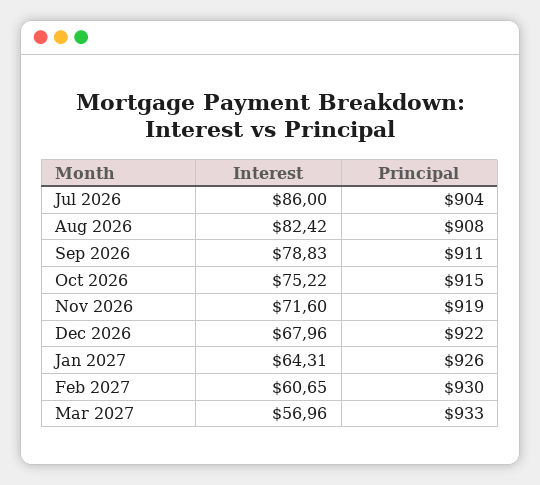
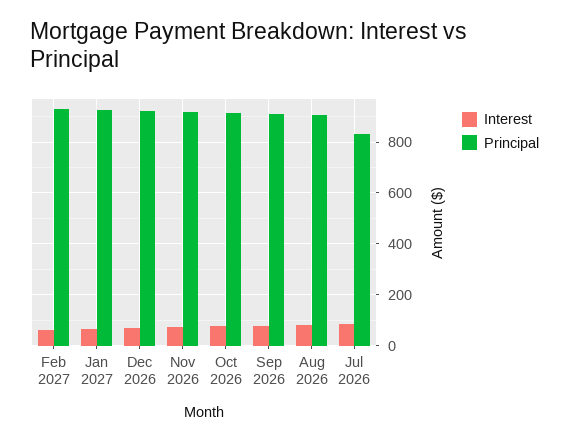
Principal, Jul 2026: 904 -> 825
Interest, Mar 2027: 56.96 -> none
Principal, Mar 2027: 933 -> none

